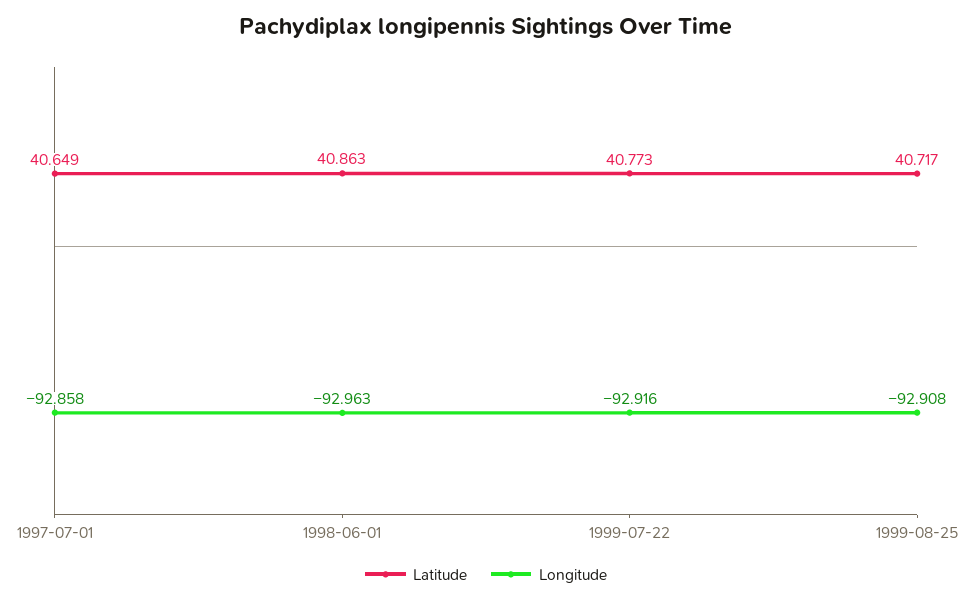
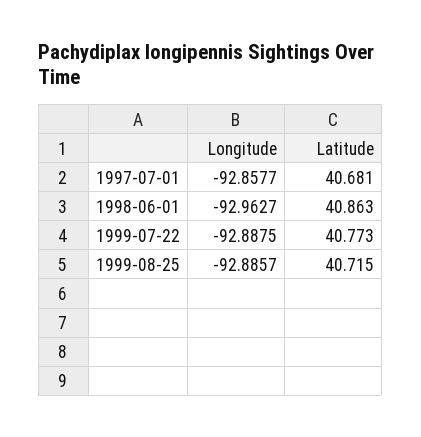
Latitude, 1997-07-01: 40.649 -> 40.681
Longitude, 1999-07-22: -92.916 -> -92.8875
Latitude, 1999-08-25: 40.717 -> 40.715
Longitude, 1999-08-25: -92.908 -> -92.8857

